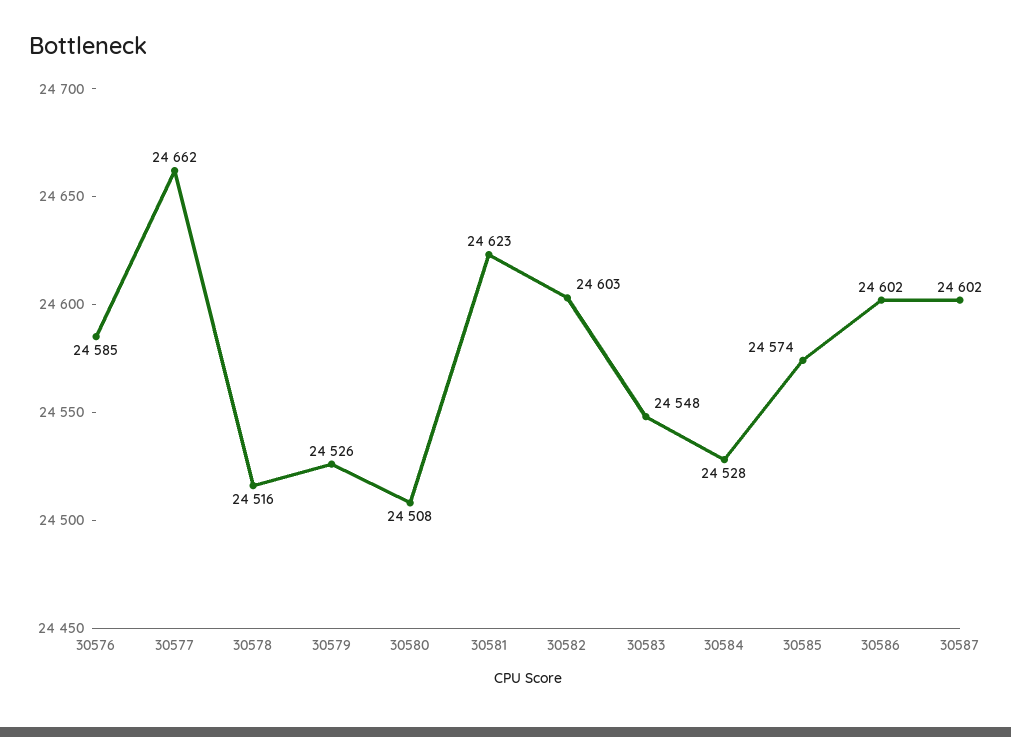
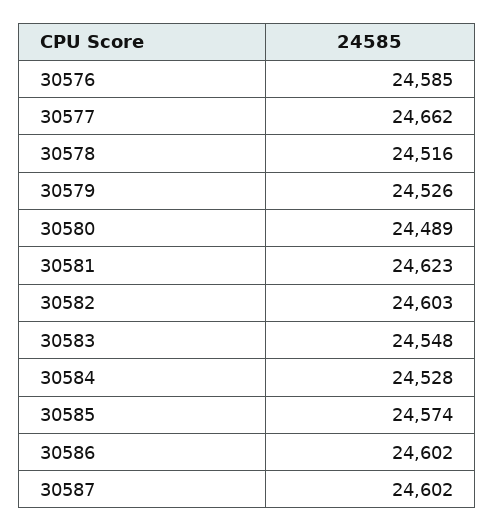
30580: 24508 -> 24489

